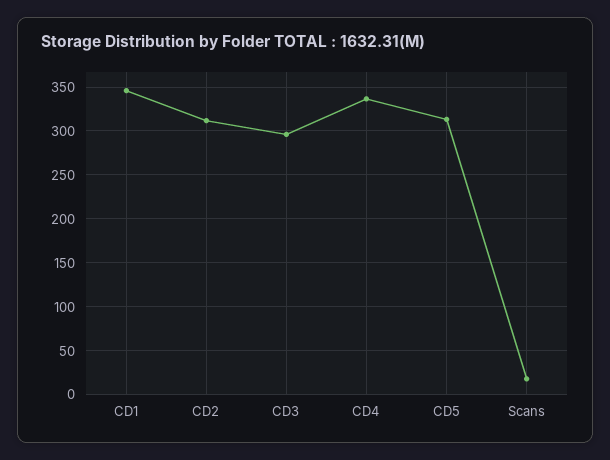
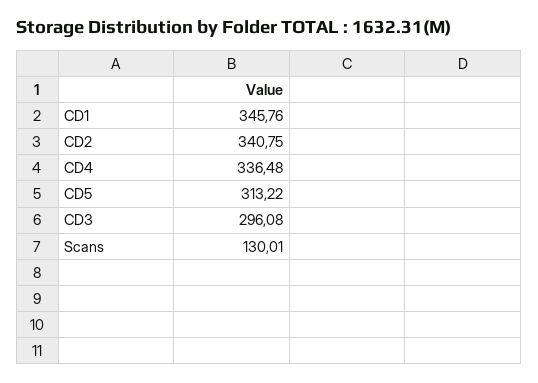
CD2: 310 -> 340.75
Scans: 20 -> 130.01

